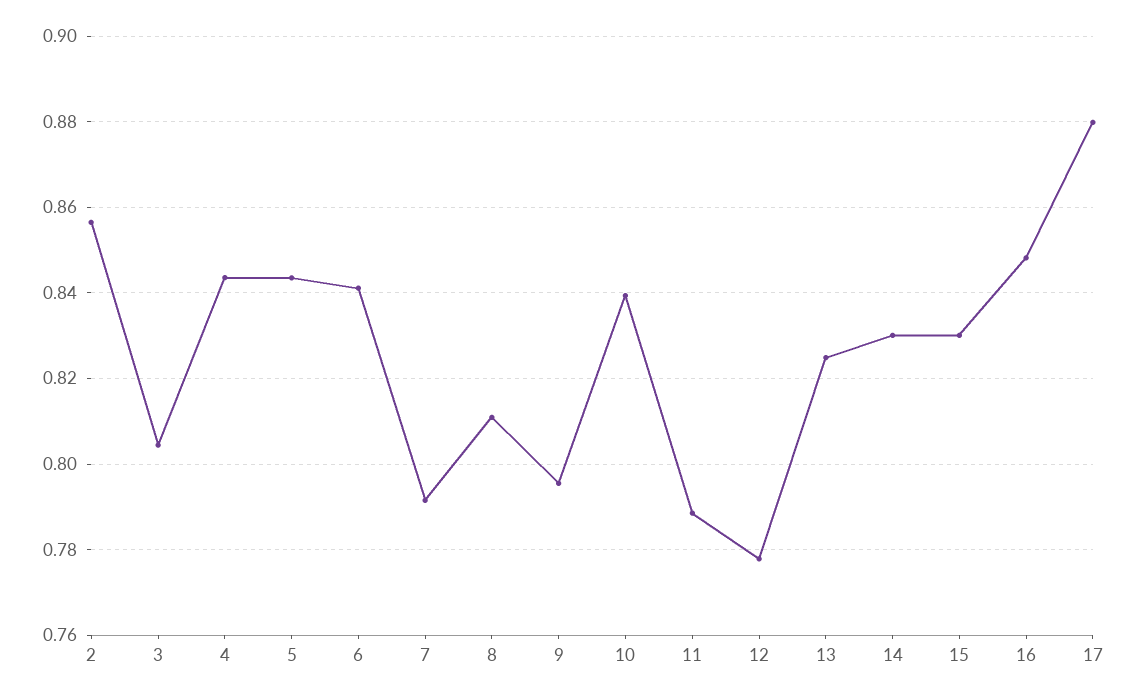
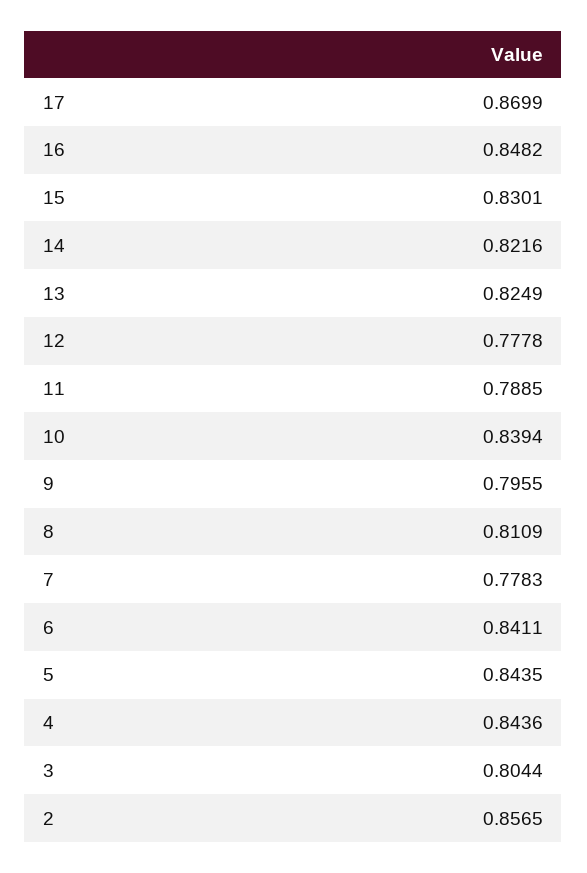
7: 0.792 -> 0.7783
14: 0.83 -> 0.8216
17: 0.88 -> 0.8699

